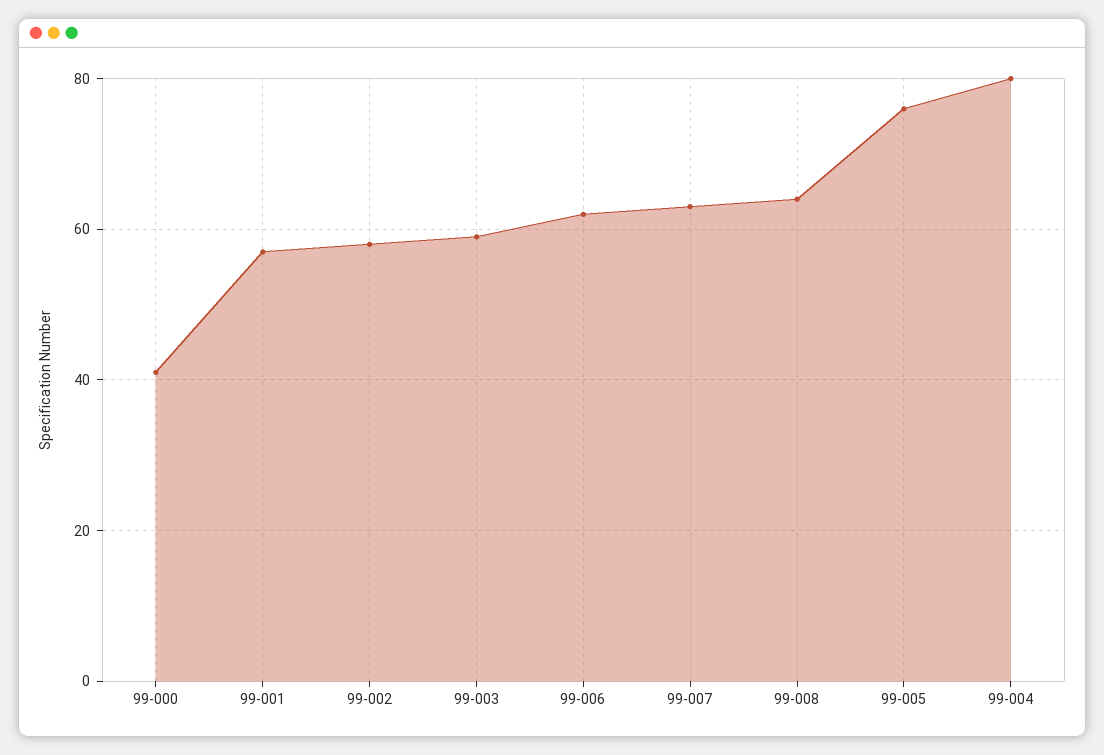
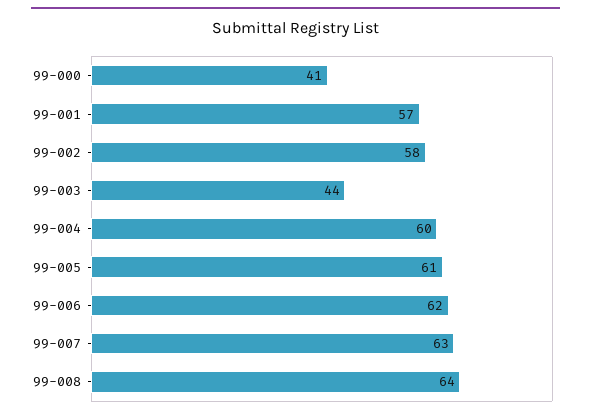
99-003: 60 -> 44
99-005: 75 -> 61
99-004: 80 -> 60

